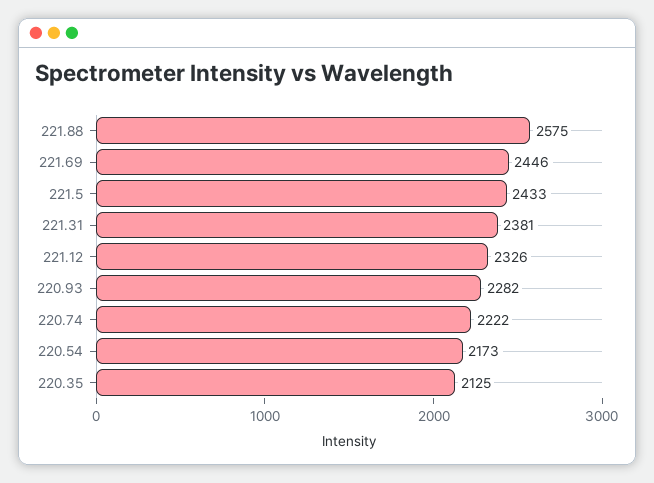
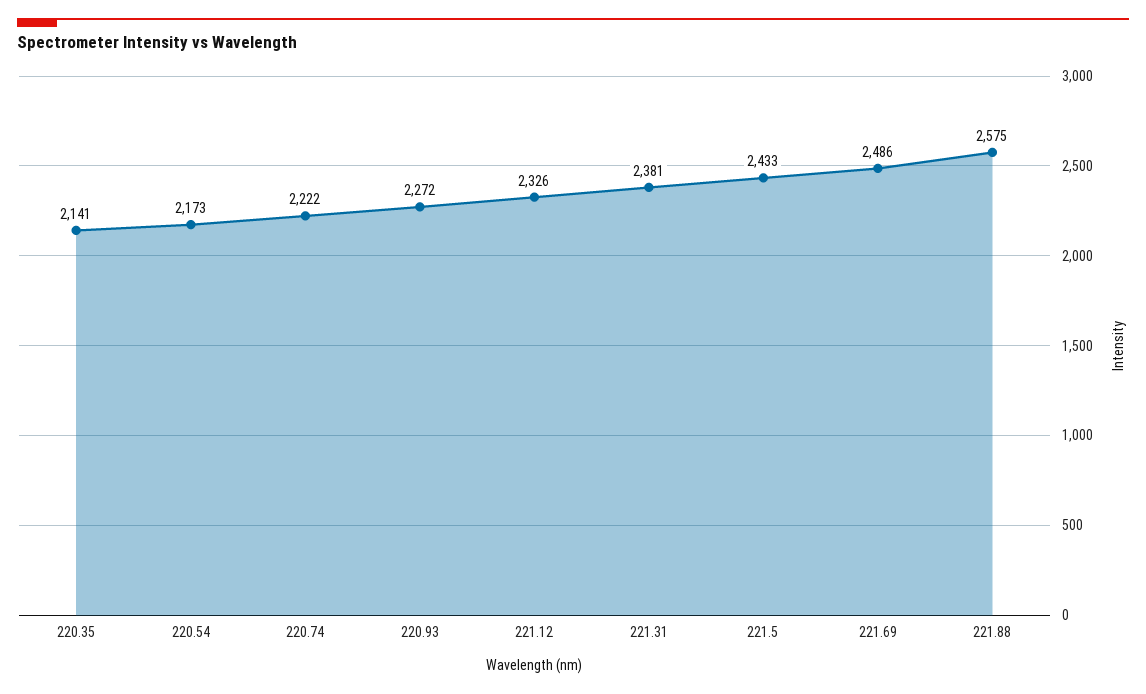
221.69: 2446 -> 2486
220.93: 2282 -> 2272
220.35: 2125 -> 2141

